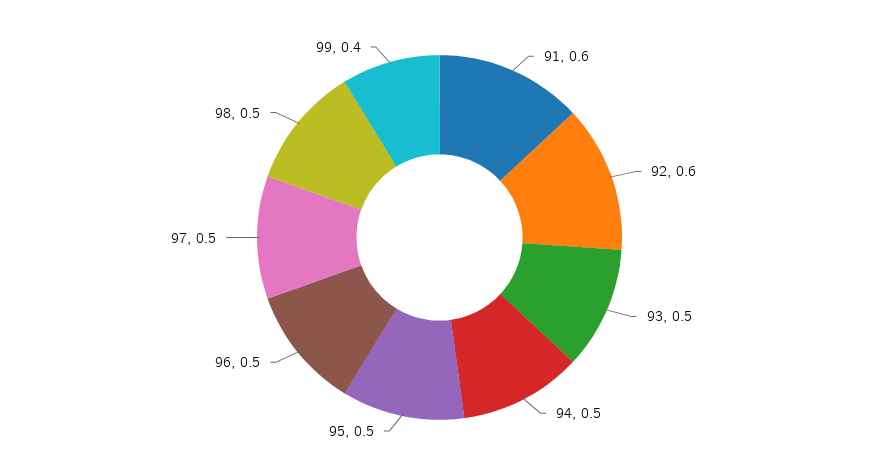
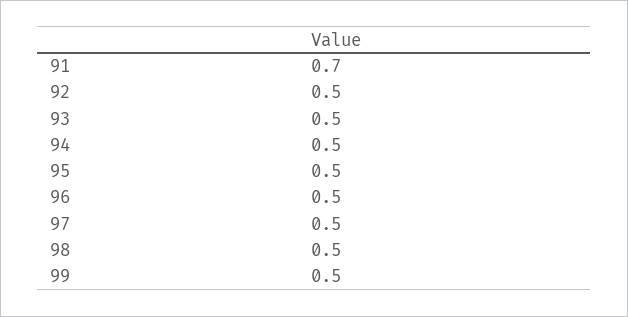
91: 0.6 -> 0.7
92: 0.6 -> 0.5
99: 0.4 -> 0.5

